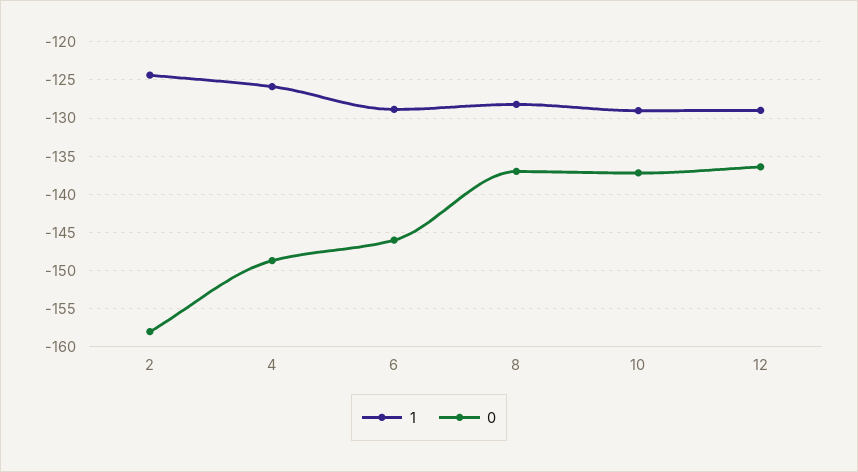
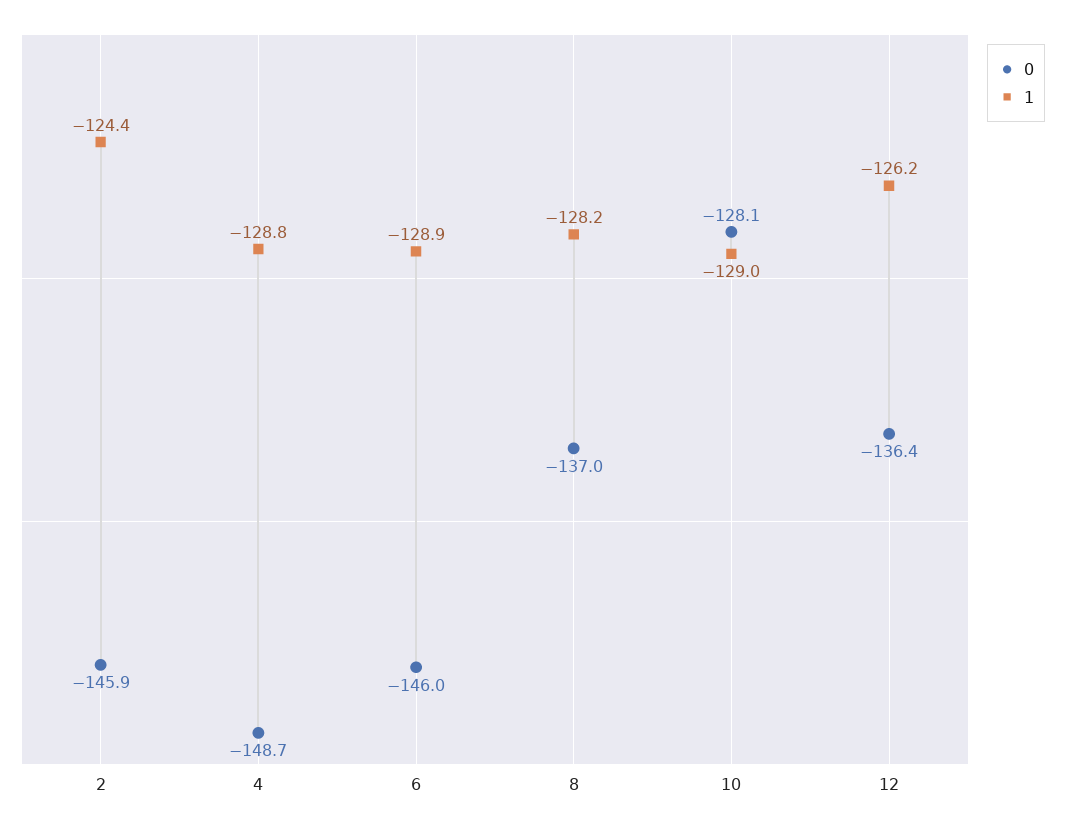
0, 2: -158 -> -145.9
1, 4: -126 -> -128.8
0, 10: -137 -> -128.1
1, 12: -129 -> -126.2

